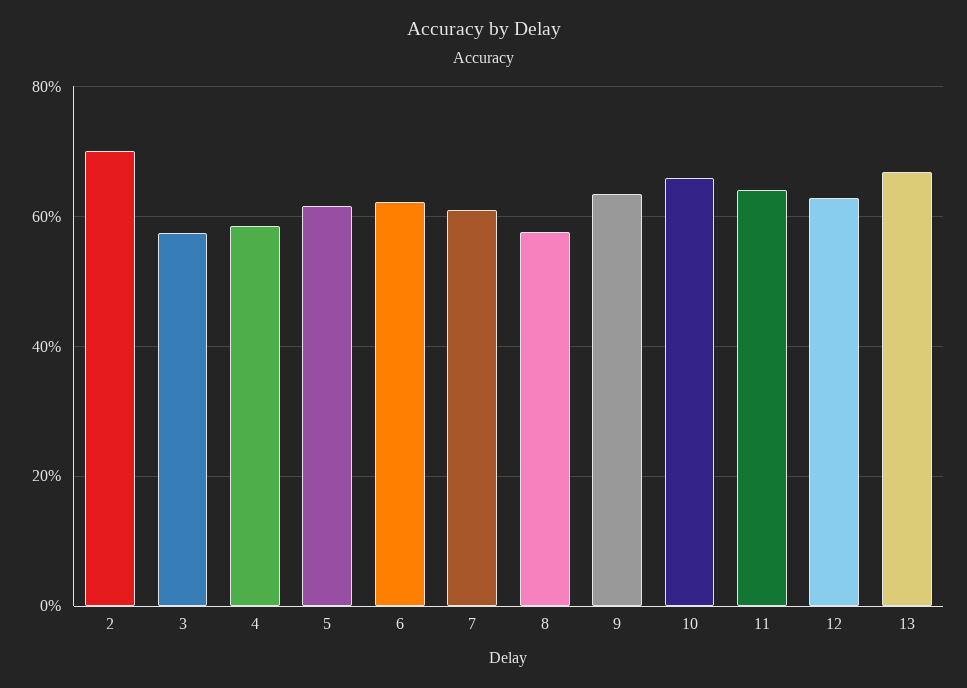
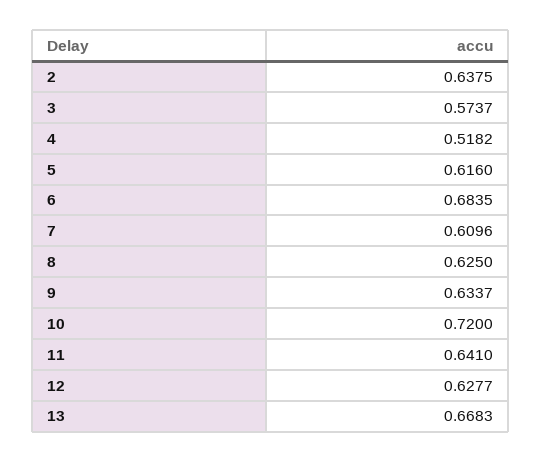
2: 0.7 -> 0.6375
4: 0.58 -> 0.5182
6: 0.62 -> 0.6835
8: 0.58 -> 0.625
10: 0.66 -> 0.72

